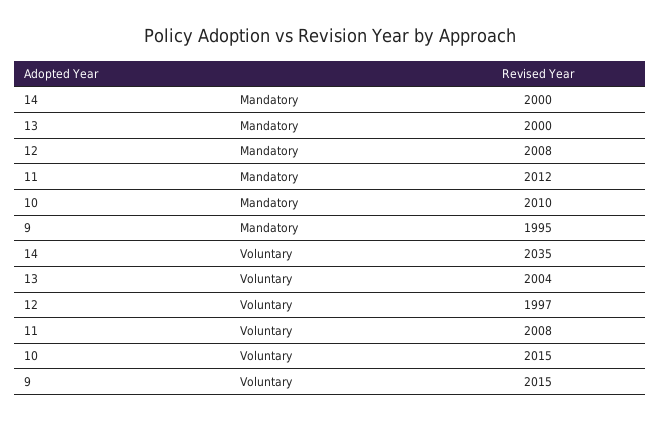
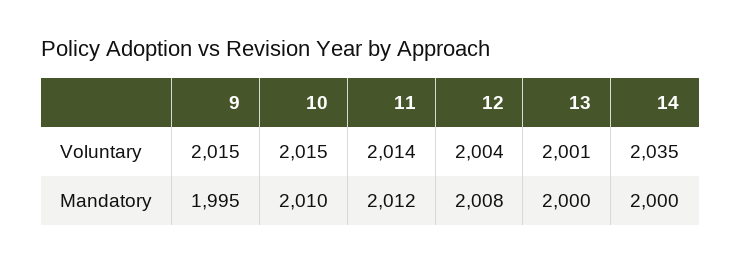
13, Voluntary: 2004 -> 2001
12, Voluntary: 1997 -> 2004
11, Voluntary: 2008 -> 2014

